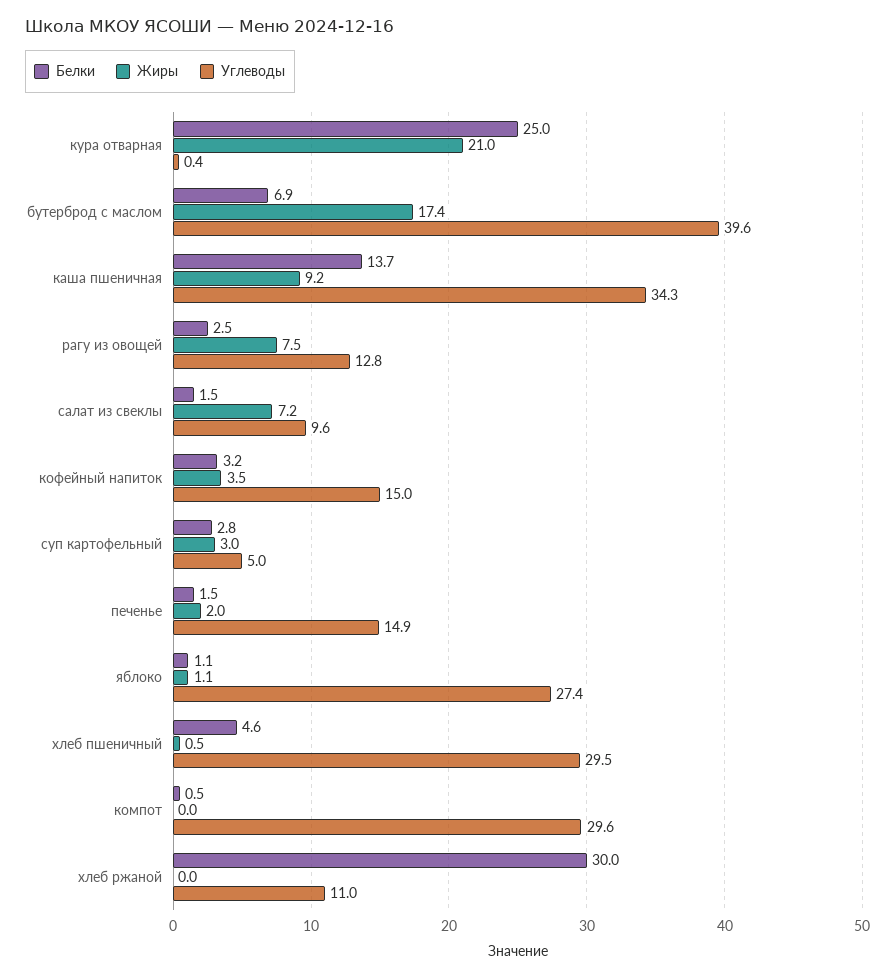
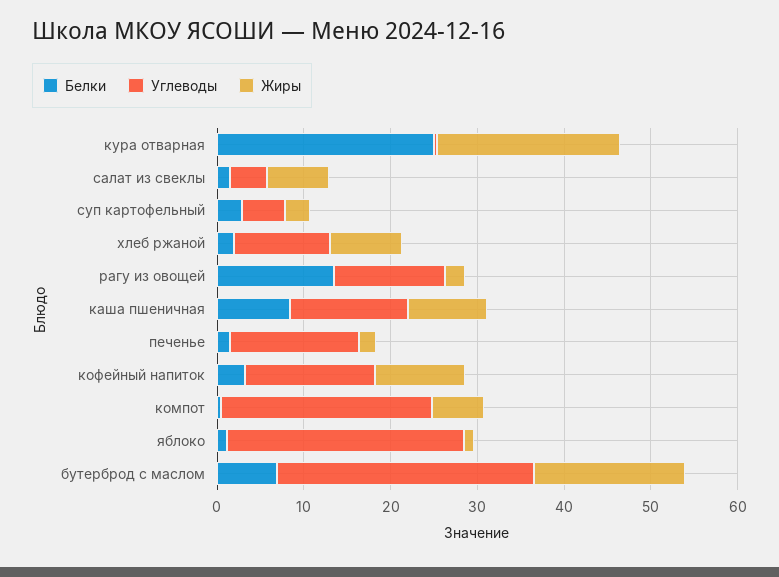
Углеводы, бутерброд с маслом: 39.6 -> 30
Белки, каша пшеничная: 13.7 -> 8
Углеводы, каша пшеничная: 34.3 -> 14
Белки, рагу из овощей: 2.5 -> 14
Жиры, рагу из овощей: 7.5 -> 2
Углеводы, салат из свеклы: 9.6 -> 4
Жиры, кофейный напиток: 3.5 -> 10
Белки, хлеб пшеничный: 4.6 -> none
Жиры, хлеб пшеничный: 0.5 -> none
Углеводы, хлеб пшеничный: 29.5 -> none
Жиры, компот: 0 -> 6
Углеводы, компот: 29.6 -> 24
Белки, хлеб ржаной: 30 -> 2
Жиры, хлеб ржаной: 0 -> 8

